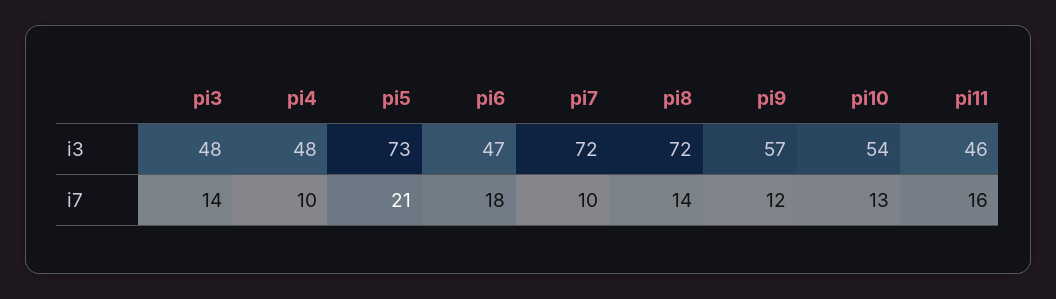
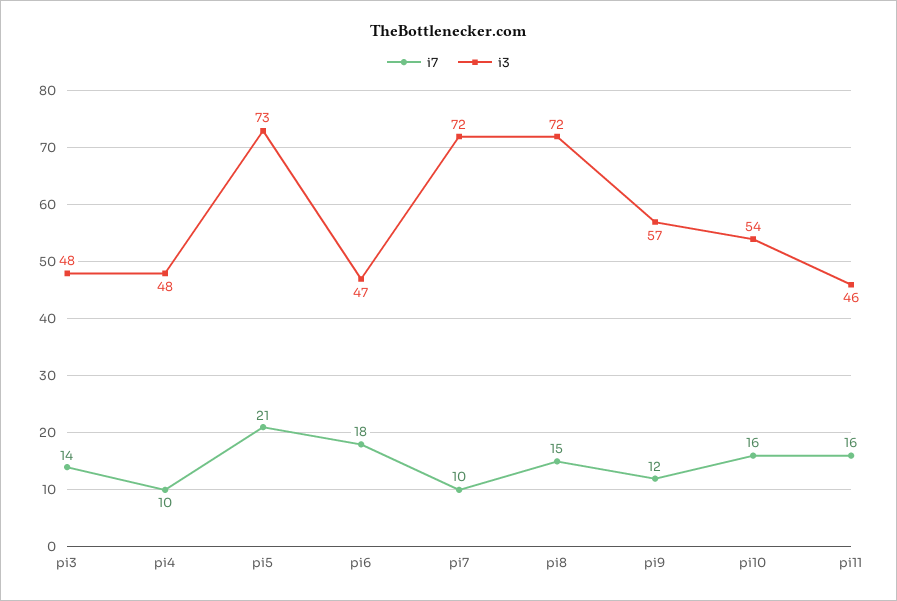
i7, pi8: 14 -> 15
i7, pi10: 13 -> 16

